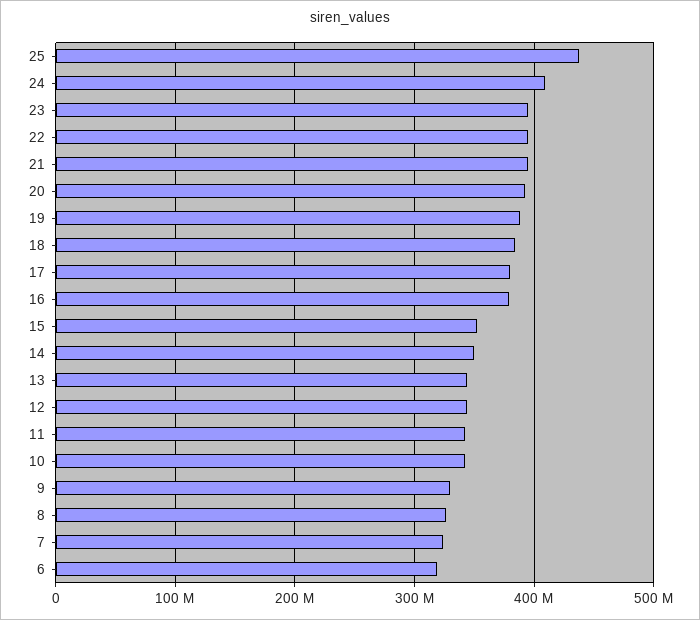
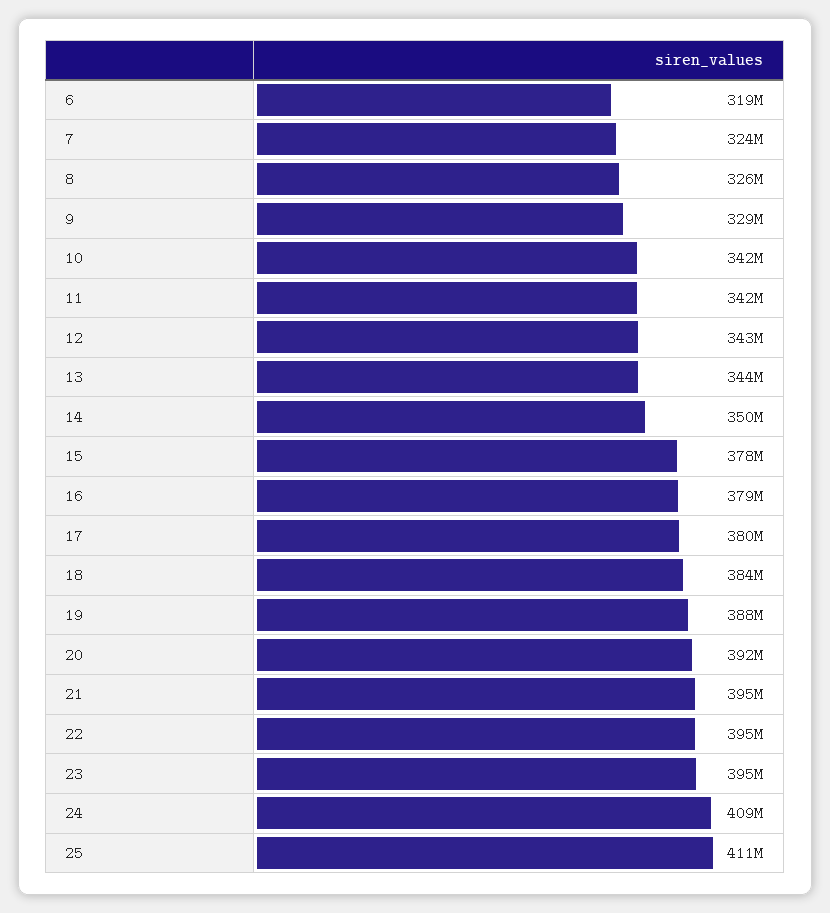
25: 440000000 -> 411000000
15: 350000000 -> 378000000

